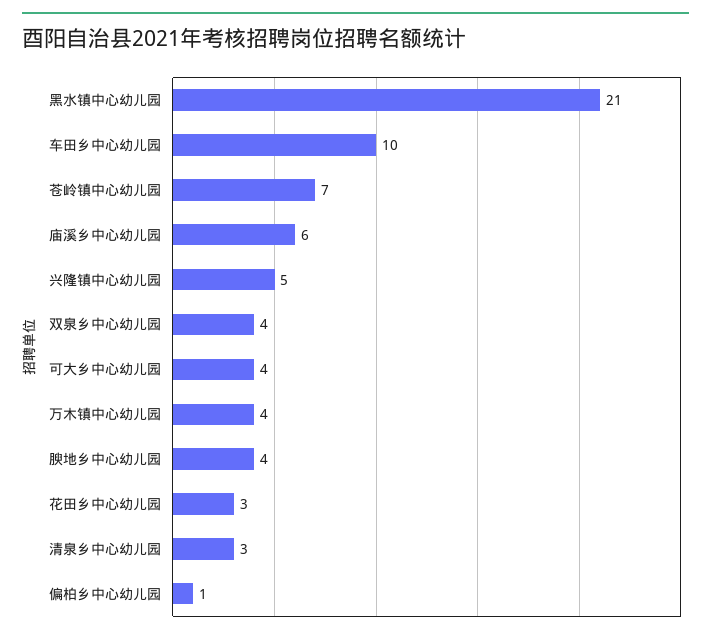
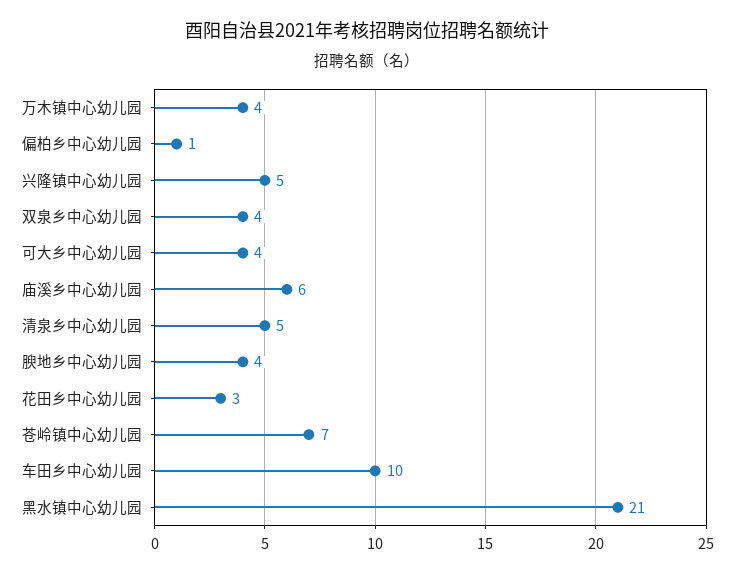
清泉乡中心幼儿园: 3 -> 5

